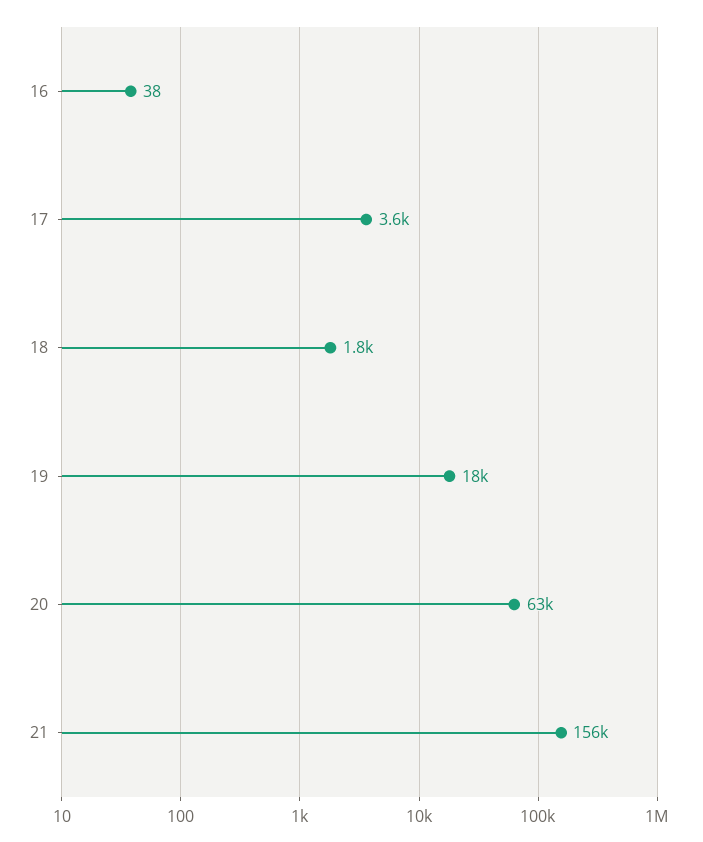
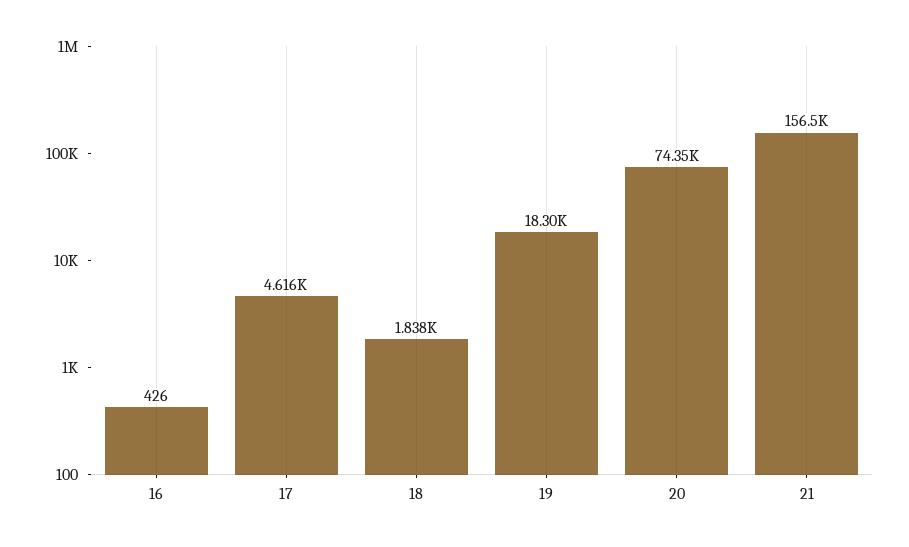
16: 38 -> 426
17: 3600 -> 4616
20: 63000 -> 74350

